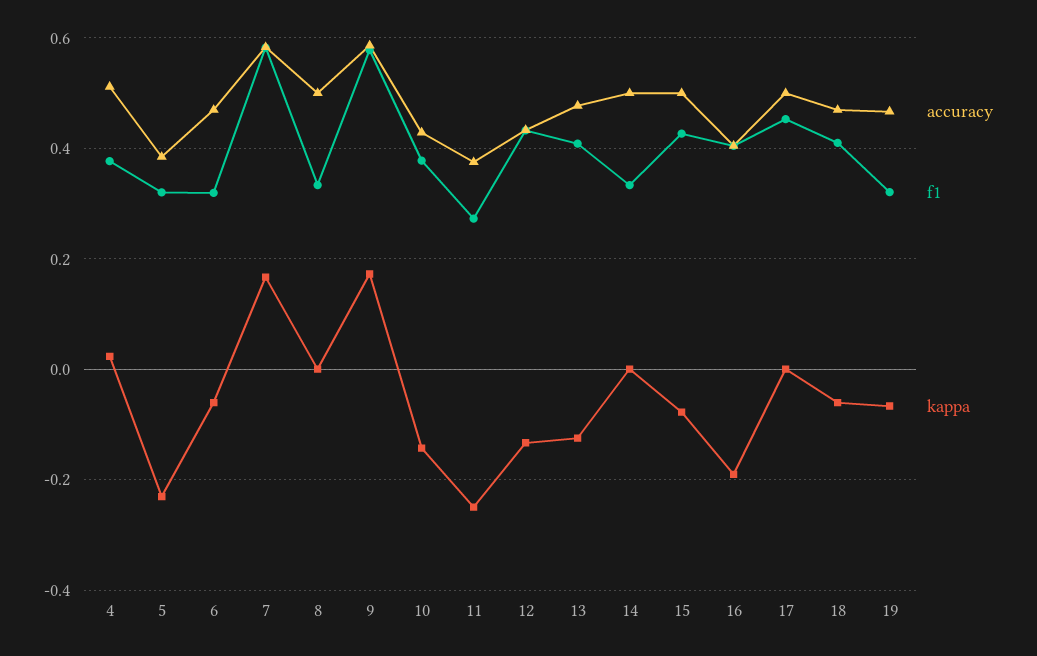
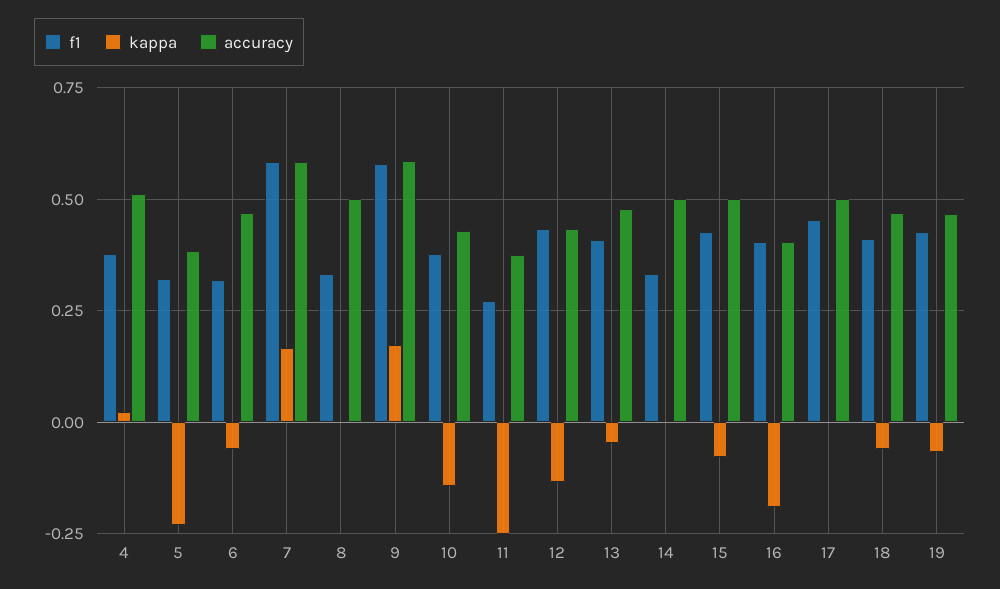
kappa, 13: -0.12 -> -0.05
f1, 19: 0.32 -> 0.425

